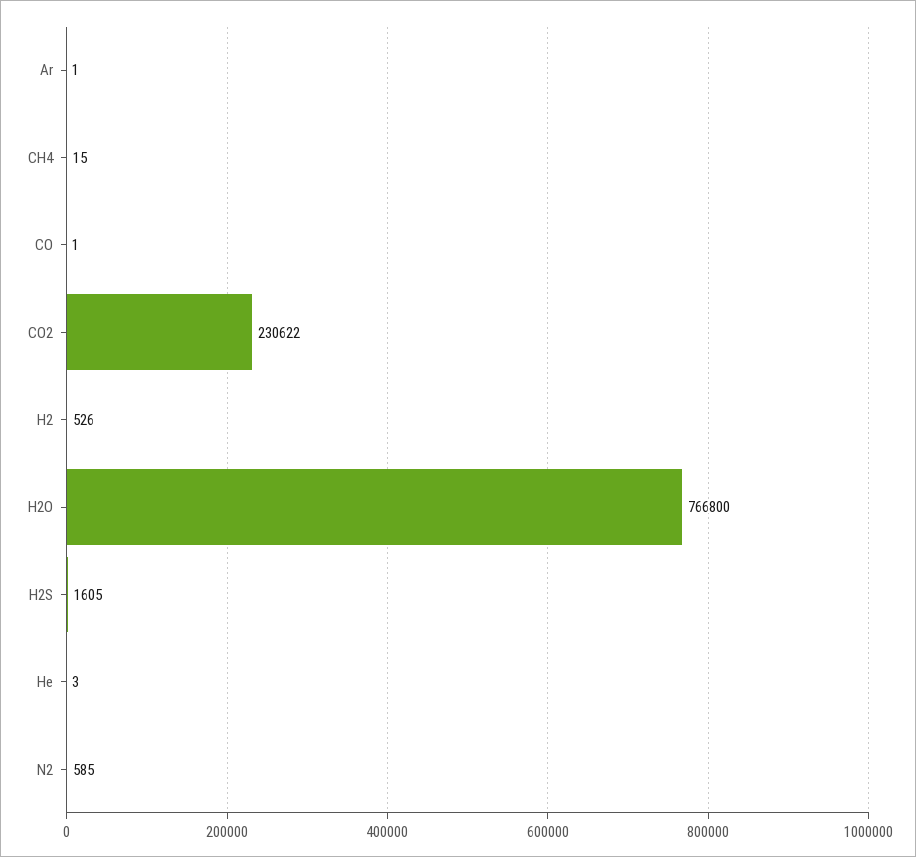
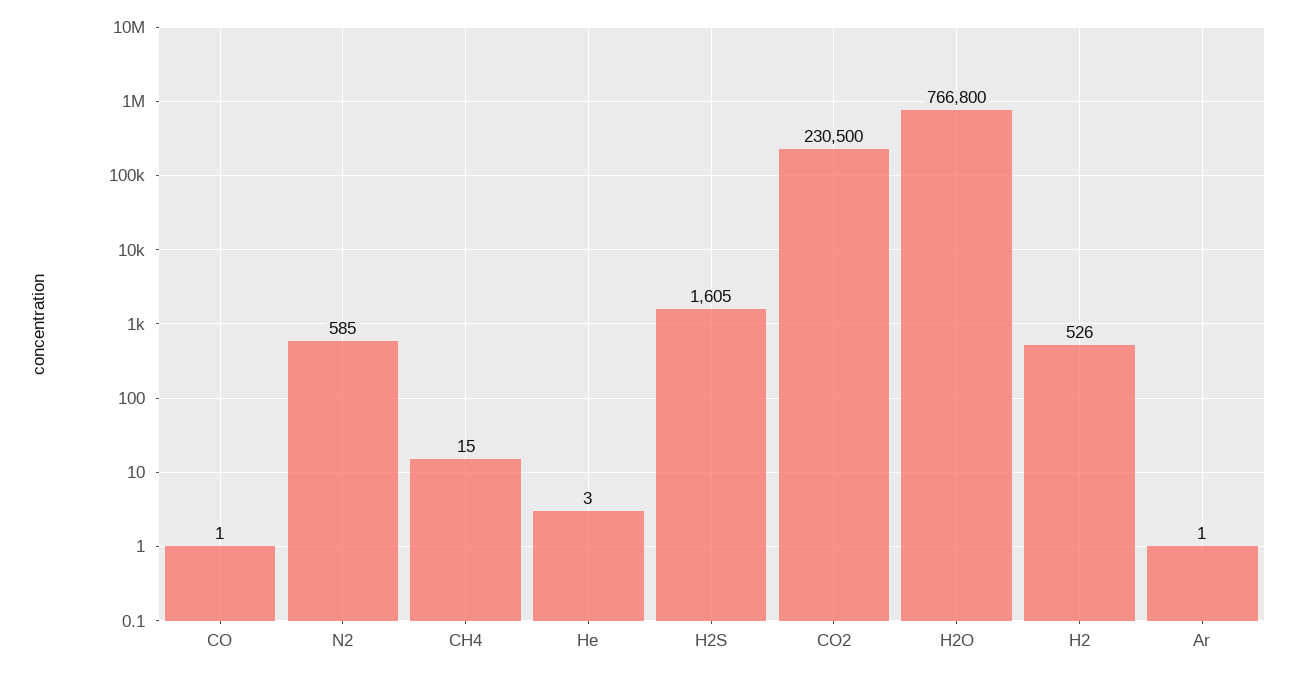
CO2: 230622 -> 230500

